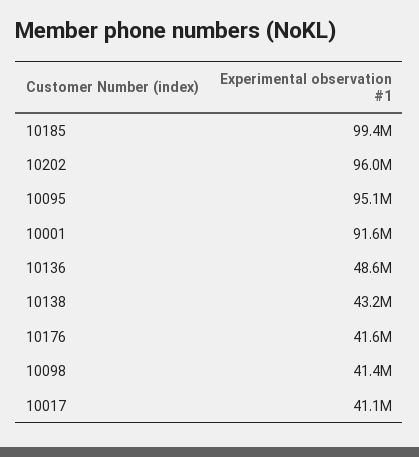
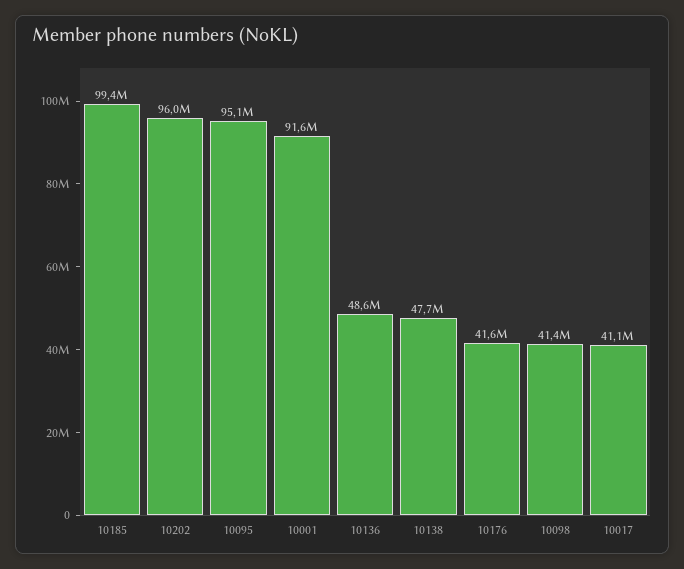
10138: 43200000 -> 47700000

